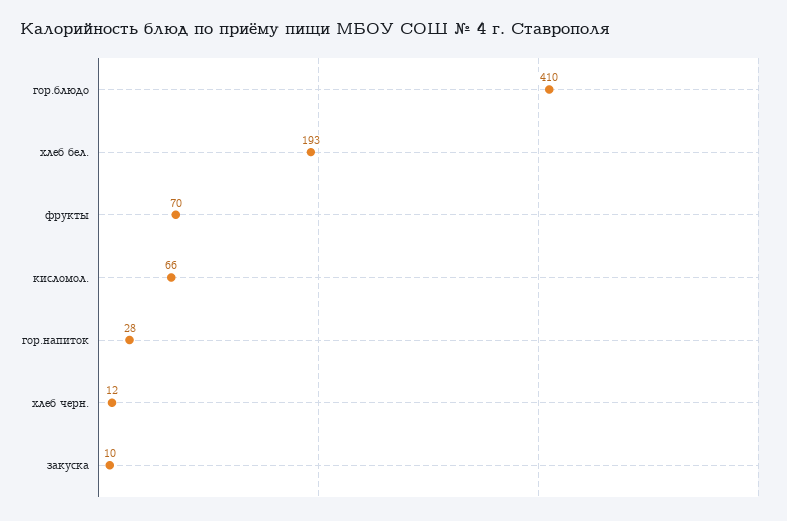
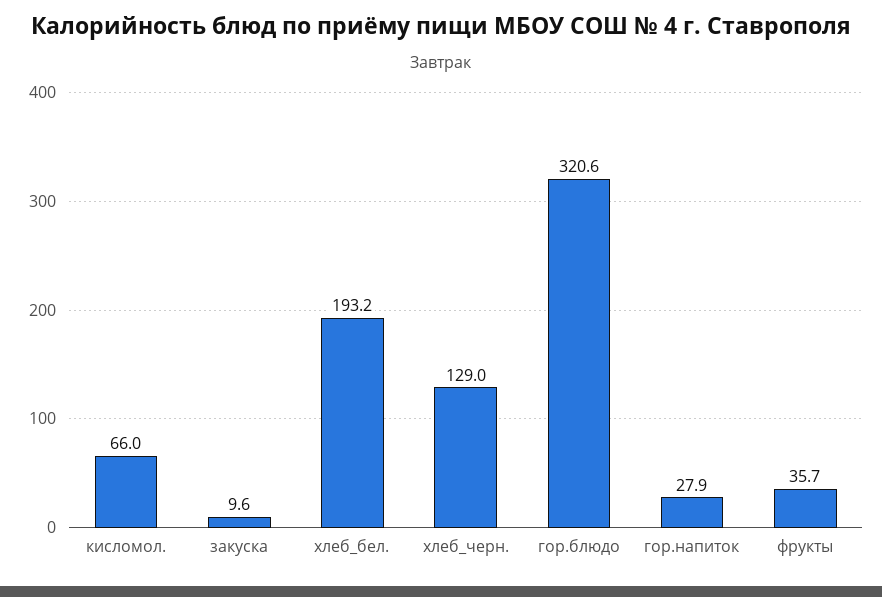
гор.блюдо: 410 -> 320.6
фрукты: 70 -> 35.7
хлеб черн.: 12 -> 129

